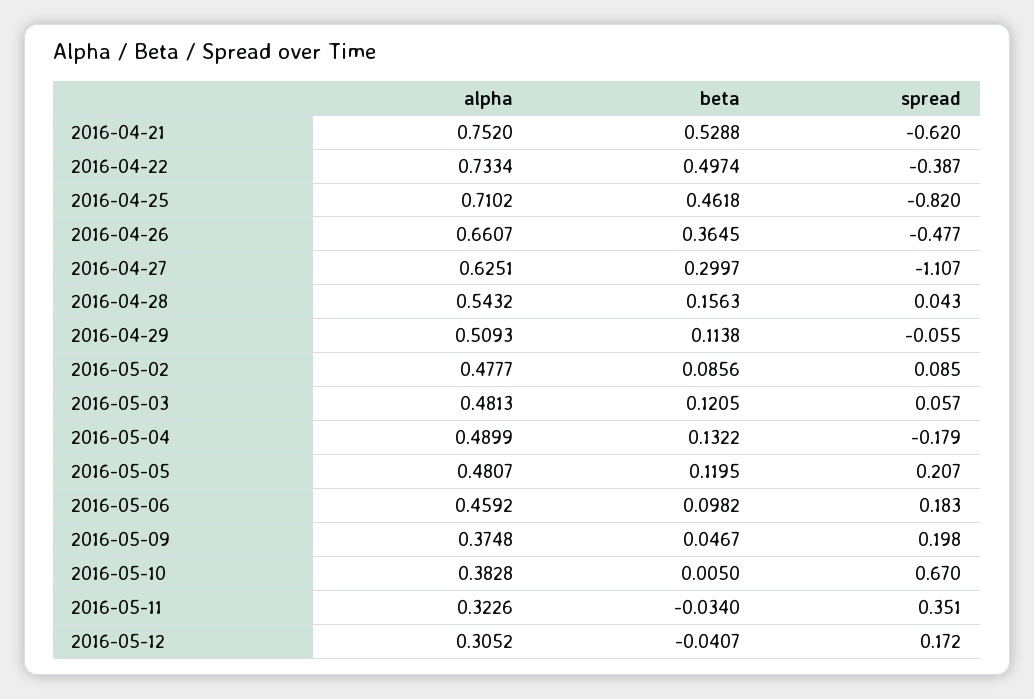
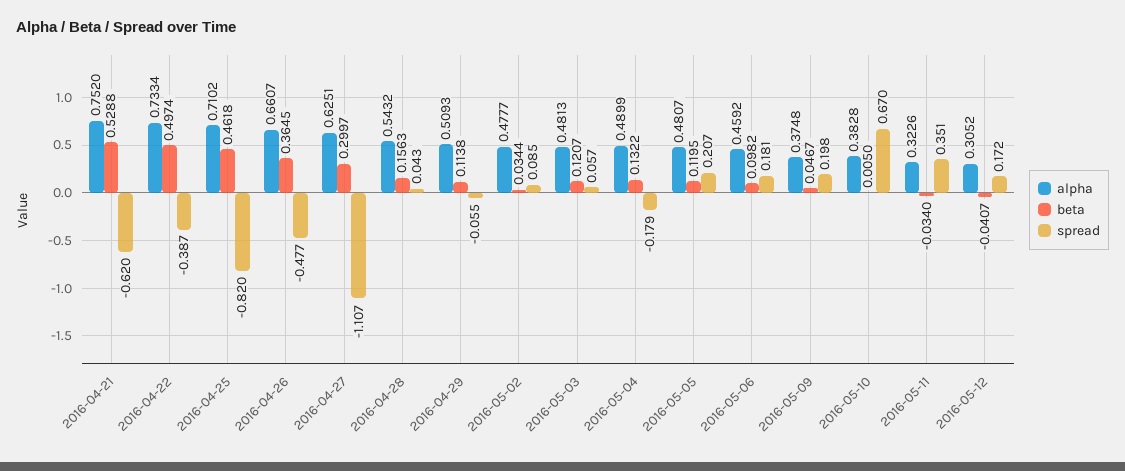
beta, 2016-05-02: 0.0856 -> 0.0344
beta, 2016-05-03: 0.1205 -> 0.1207
spread, 2016-05-06: 0.183 -> 0.181

